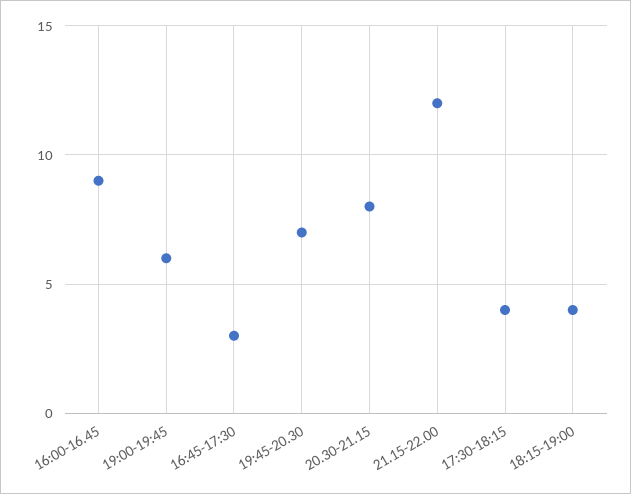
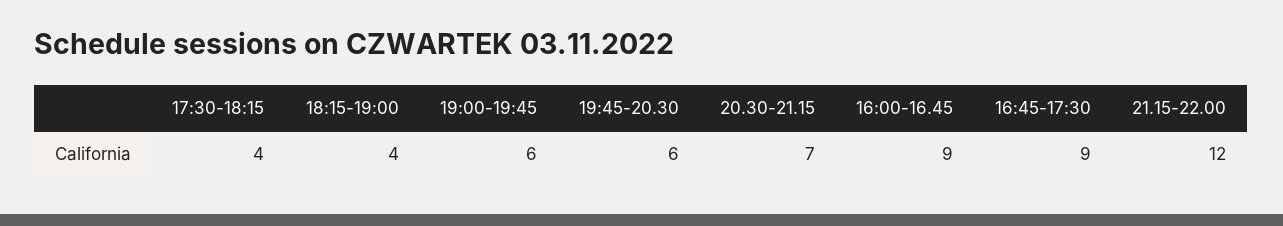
16:45-17:30: 3 -> 9
19:45-20.30: 7 -> 6
20.30-21.15: 8 -> 7

